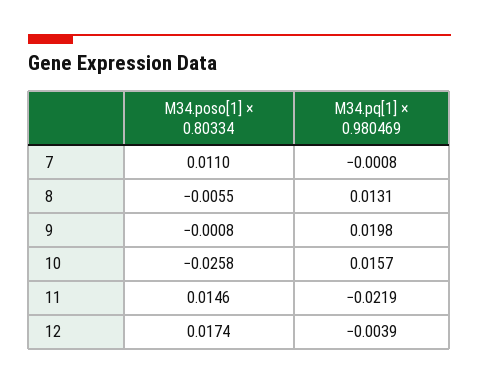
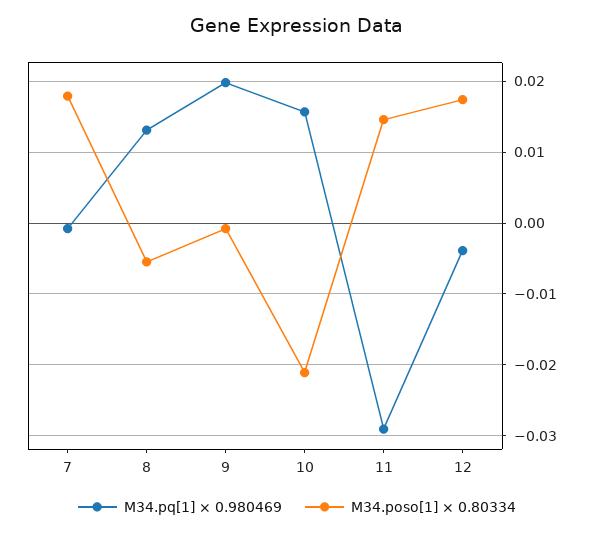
M34.poso[1] × 0.80334, 7: 0.011 -> 0.018
M34.poso[1] × 0.80334, 10: -0.0258 -> -0.021
M34.pq[1] × 0.980469, 11: -0.0219 -> -0.029

